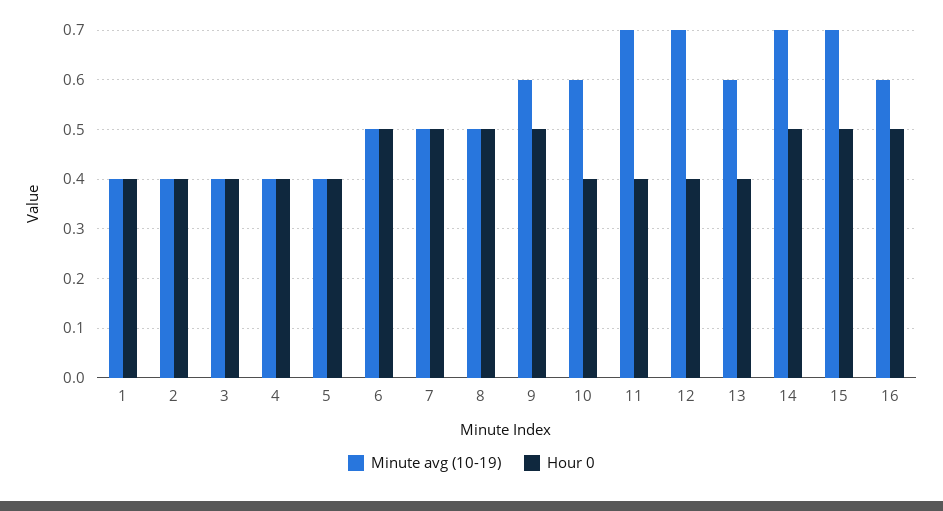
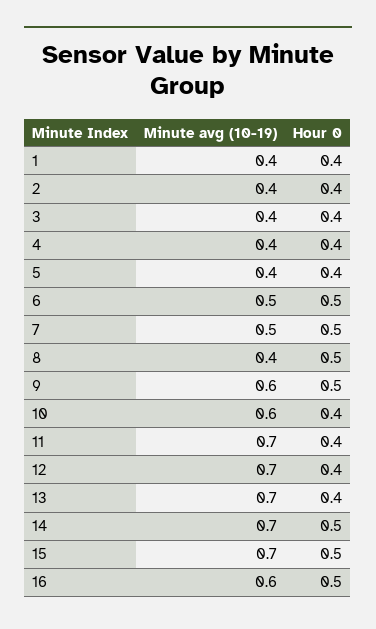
Minute avg (10-19), 8: 0.5 -> 0.4
Minute avg (10-19), 13: 0.6 -> 0.7

